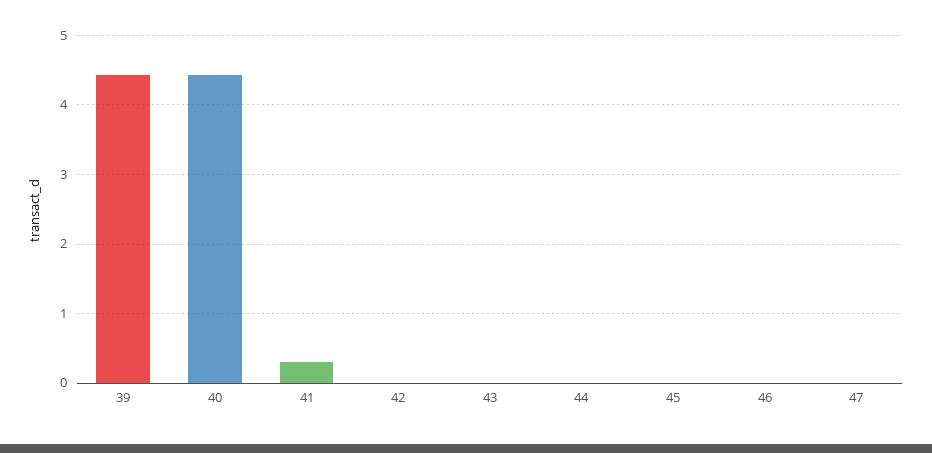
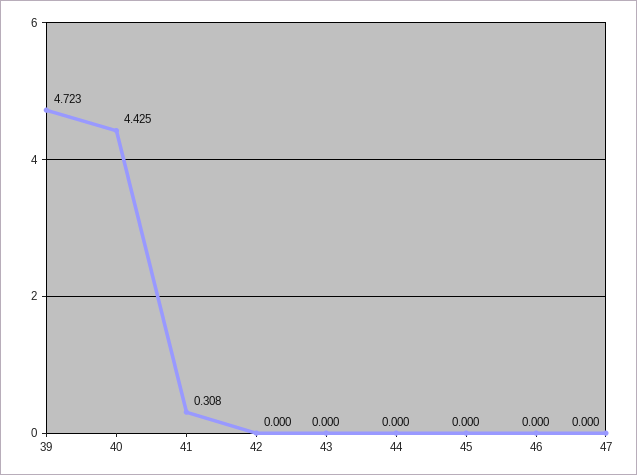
39: 4.4 -> 4.723

